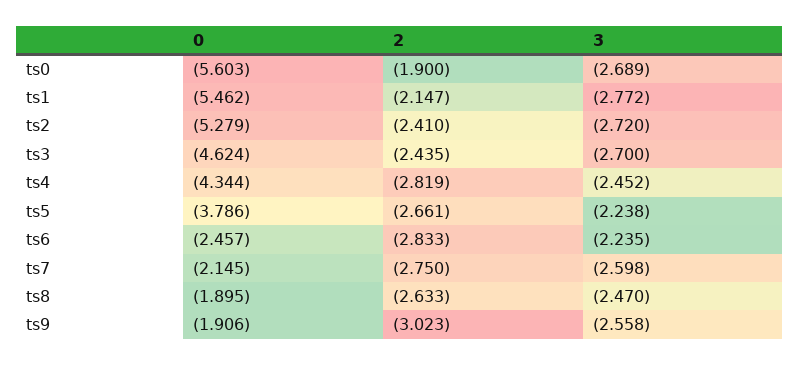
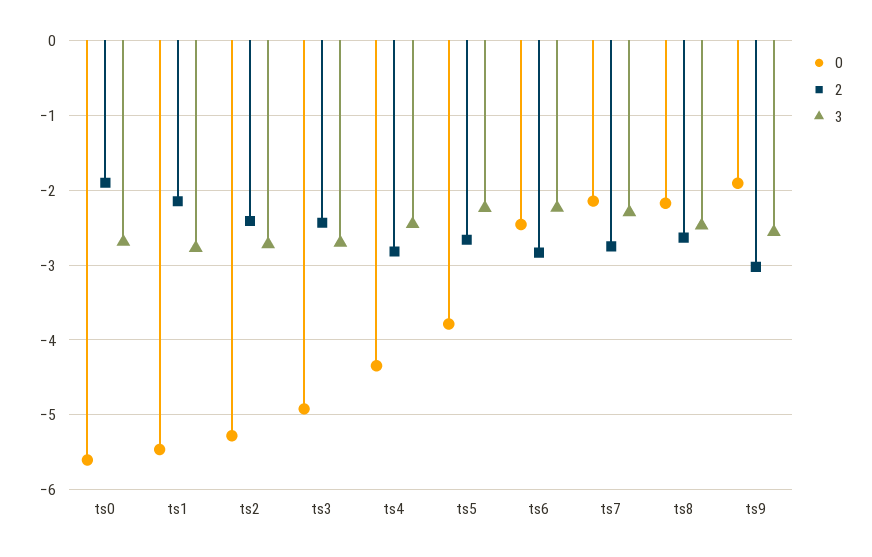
0, ts3: -4.624 -> -4.9
3, ts7: -2.598 -> -2.3
0, ts8: -1.895 -> -2.2

